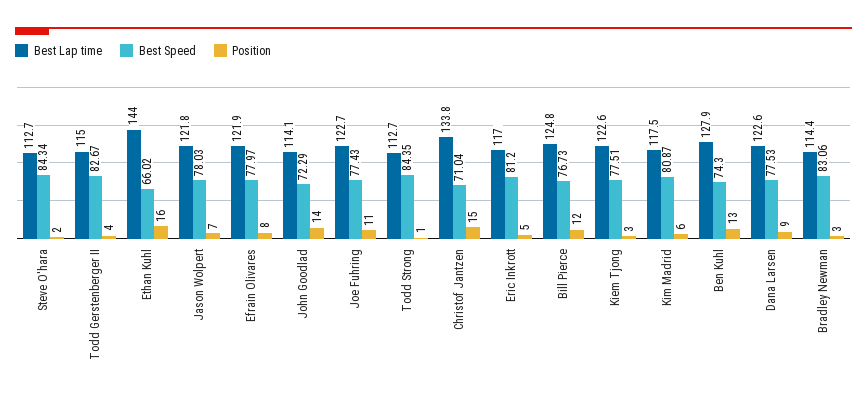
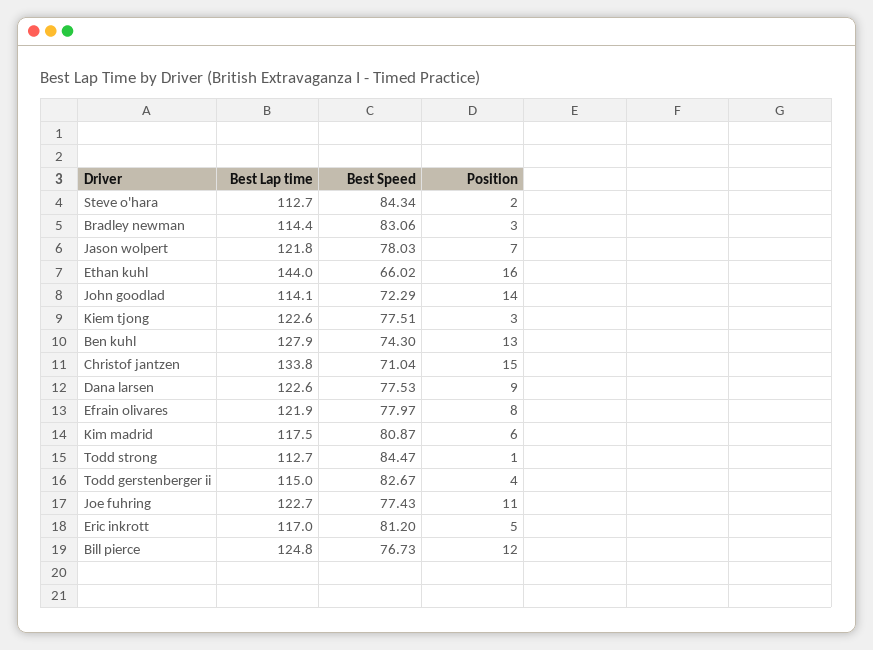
Best Speed, Todd Strong: 84.35 -> 84.47

